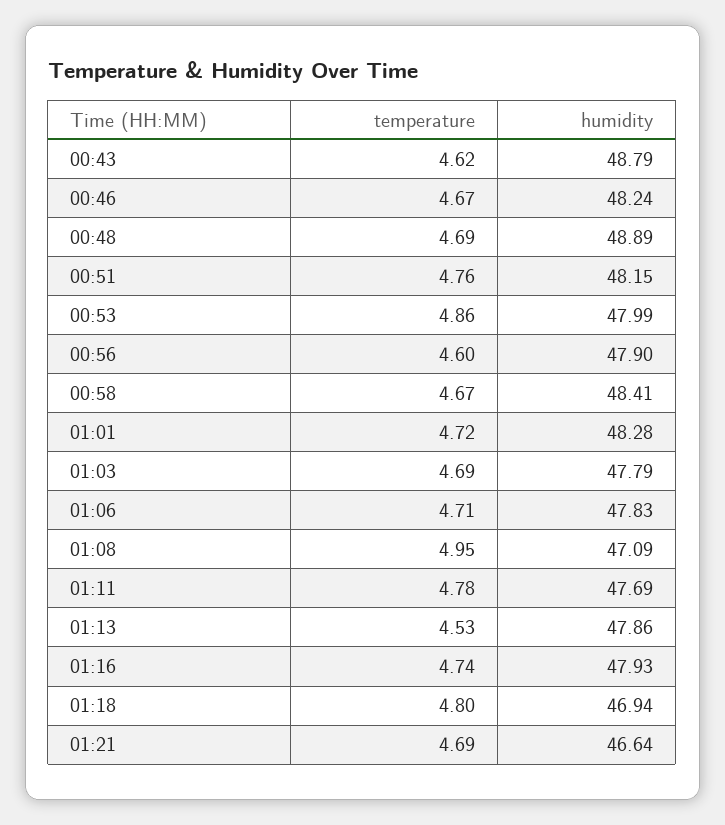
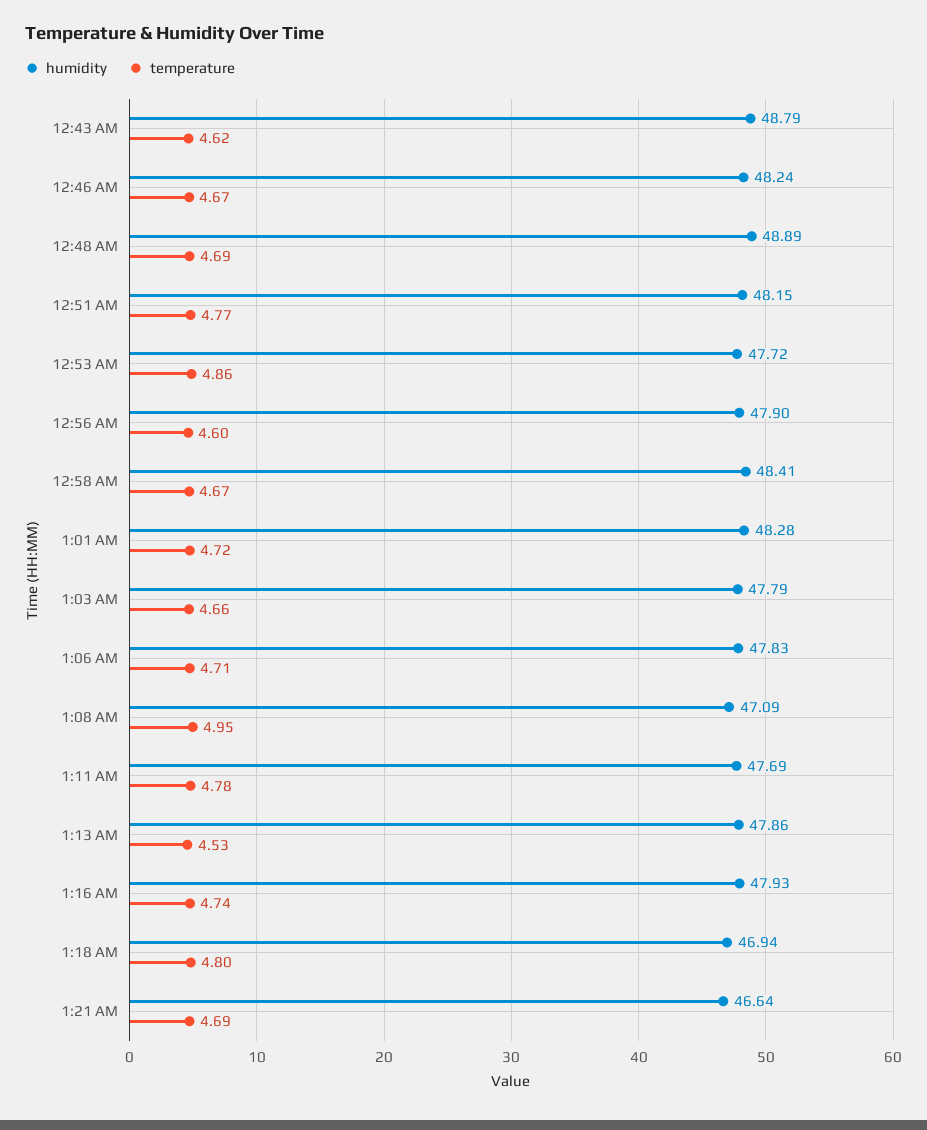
temperature, 00:51: 4.76 -> 4.77
humidity, 00:53: 47.99 -> 47.72
temperature, 01:03: 4.69 -> 4.66

